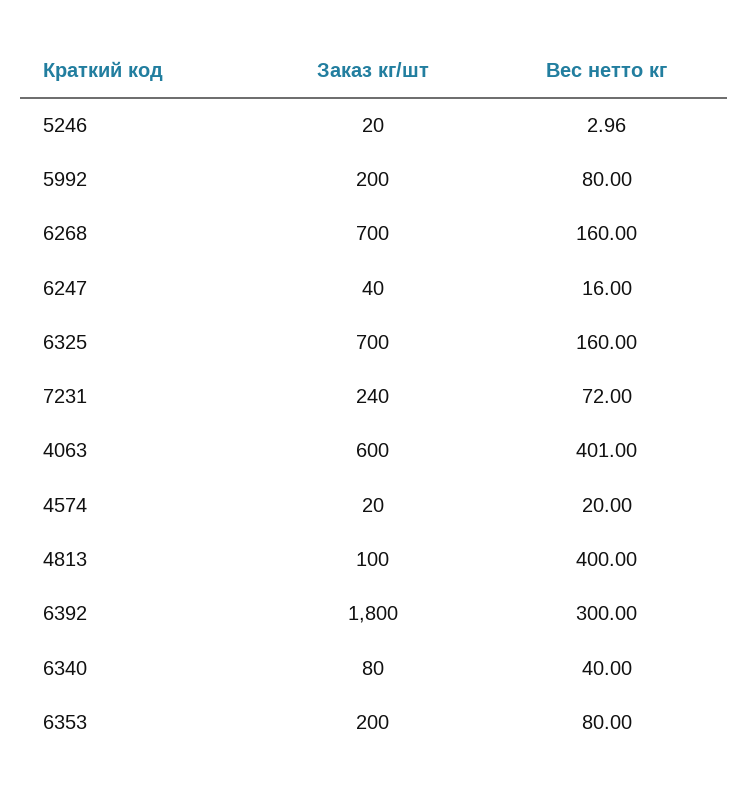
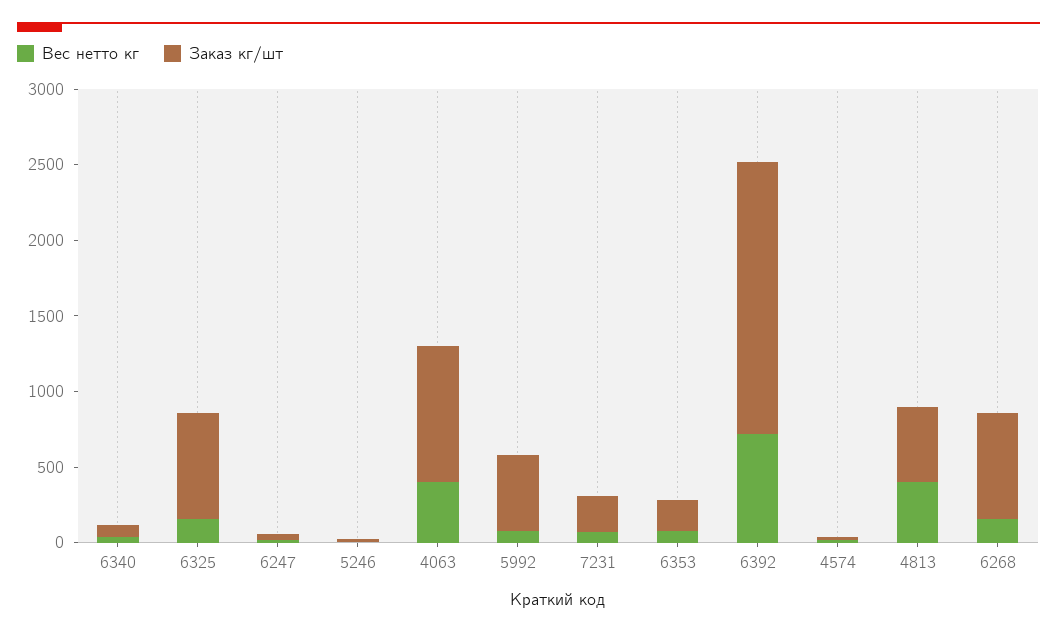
Заказ кг/шт, 5992: 200 -> 500
Заказ кг/шт, 4063: 600 -> 900
Заказ кг/шт, 4813: 100 -> 500
Вес нетто кг, 6392: 300 -> 700

